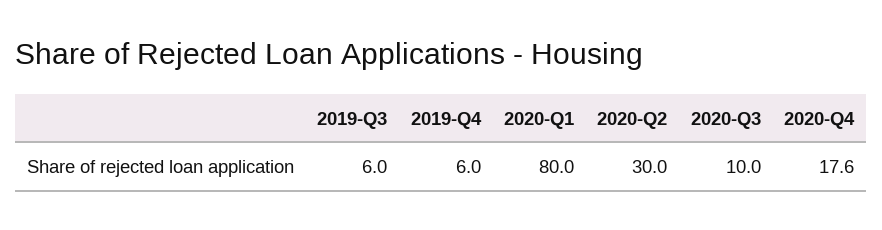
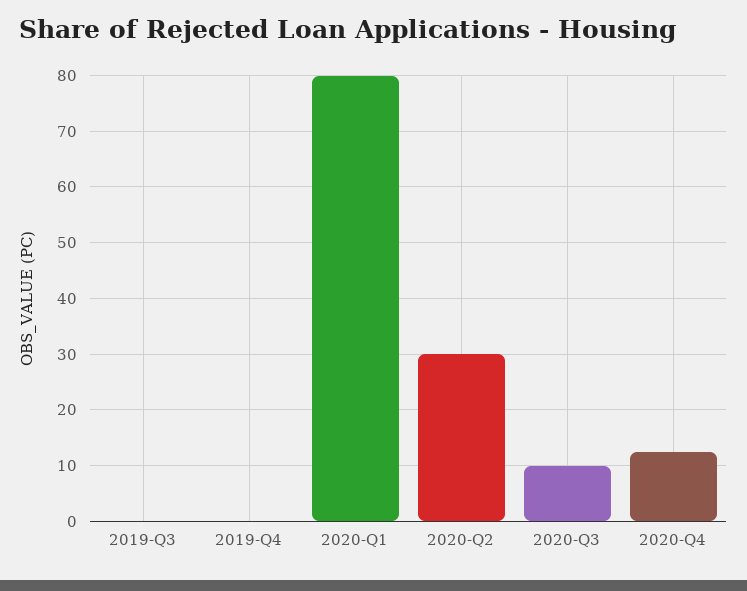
2019-Q3: 6 -> 0
2019-Q4: 6 -> 0
2020-Q4: 17.6 -> 12

